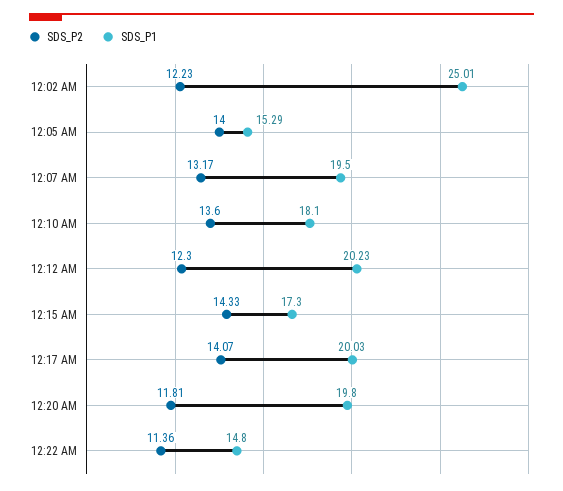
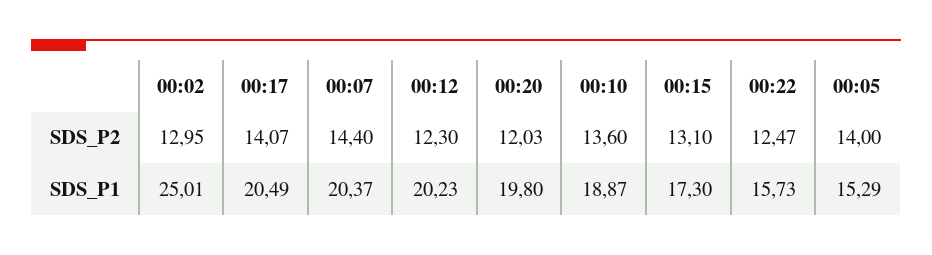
SDS_P2, 12:02 AM: 12.23 -> 12.95
SDS_P2, 12:07 AM: 13.17 -> 14.4
SDS_P1, 12:07 AM: 19.5 -> 20.37
SDS_P1, 12:10 AM: 18.1 -> 18.87
SDS_P2, 12:15 AM: 14.33 -> 13.1
SDS_P1, 12:17 AM: 20.03 -> 20.49
SDS_P2, 12:20 AM: 11.81 -> 12.03
SDS_P2, 12:22 AM: 11.36 -> 12.47
SDS_P1, 12:22 AM: 14.8 -> 15.73

